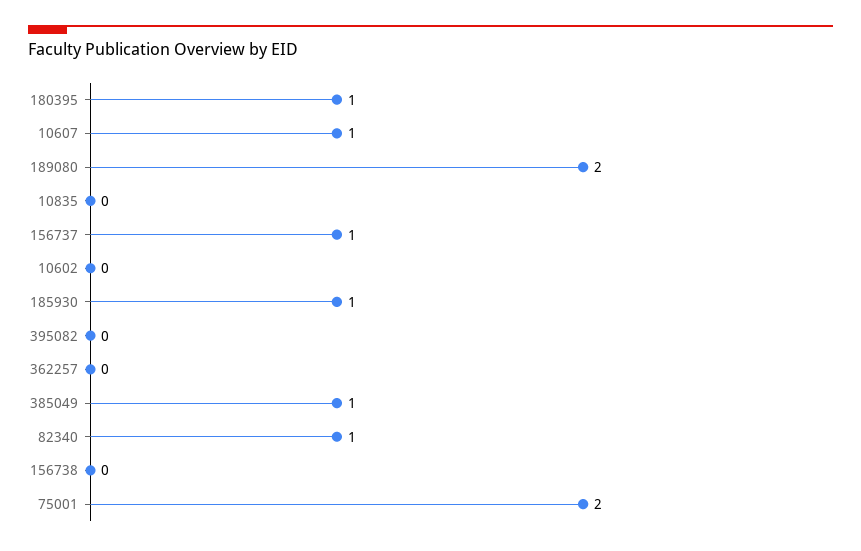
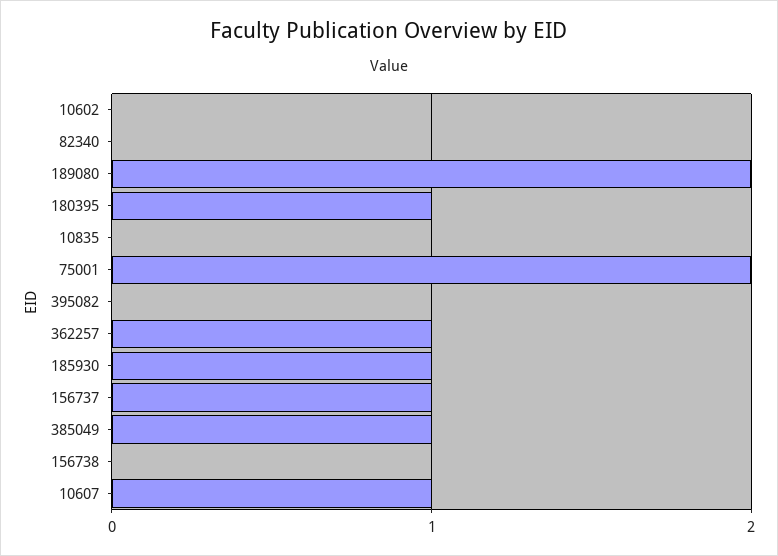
362257: 0 -> 1
82340: 1 -> 0

